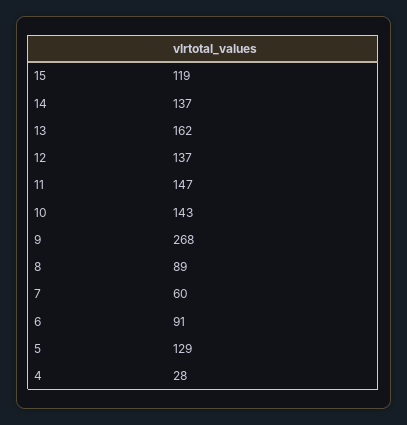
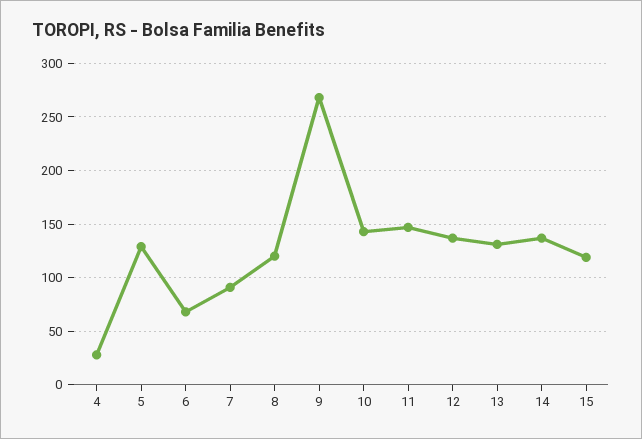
13: 162 -> 130
8: 89 -> 120
7: 60 -> 90
6: 91 -> 70

